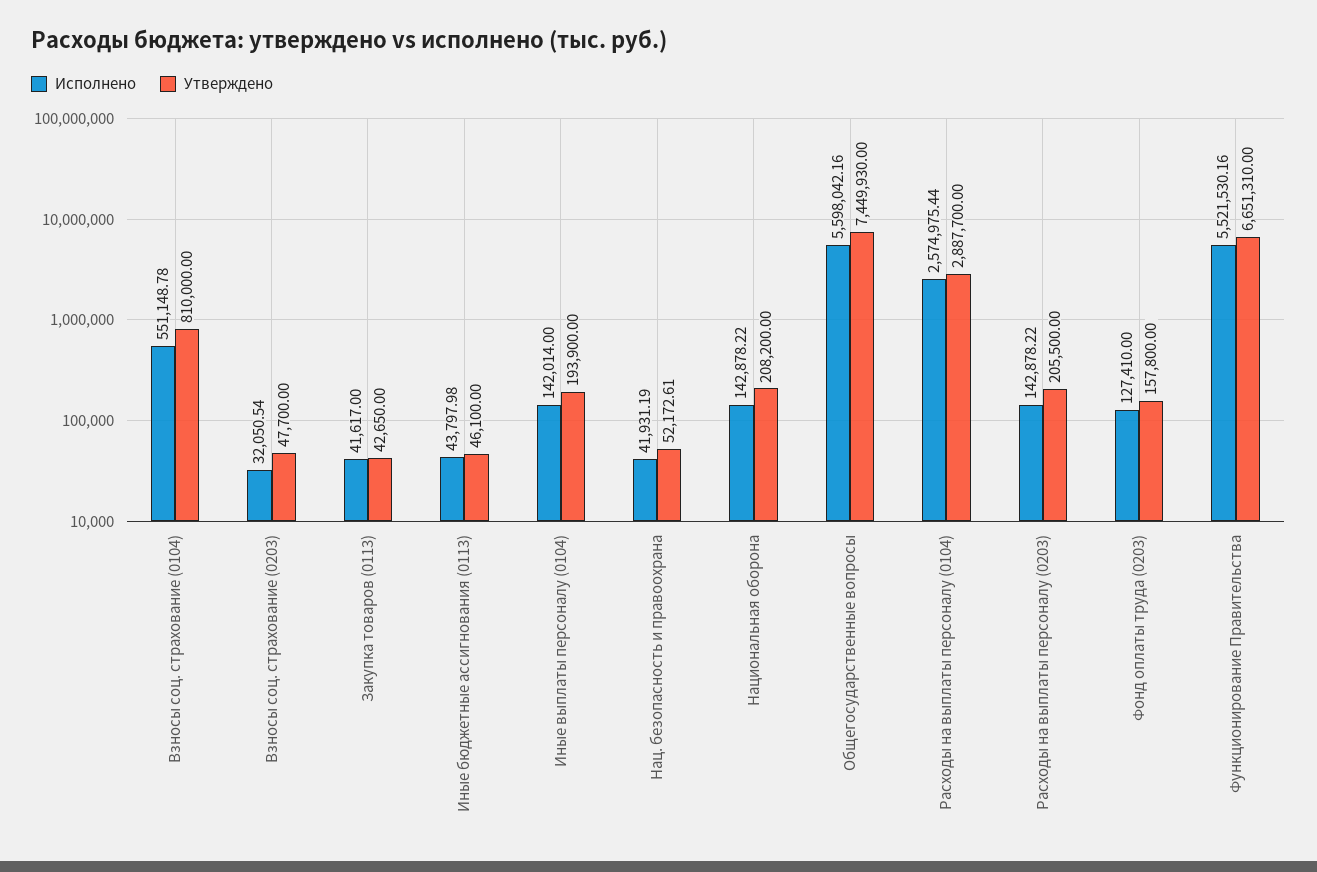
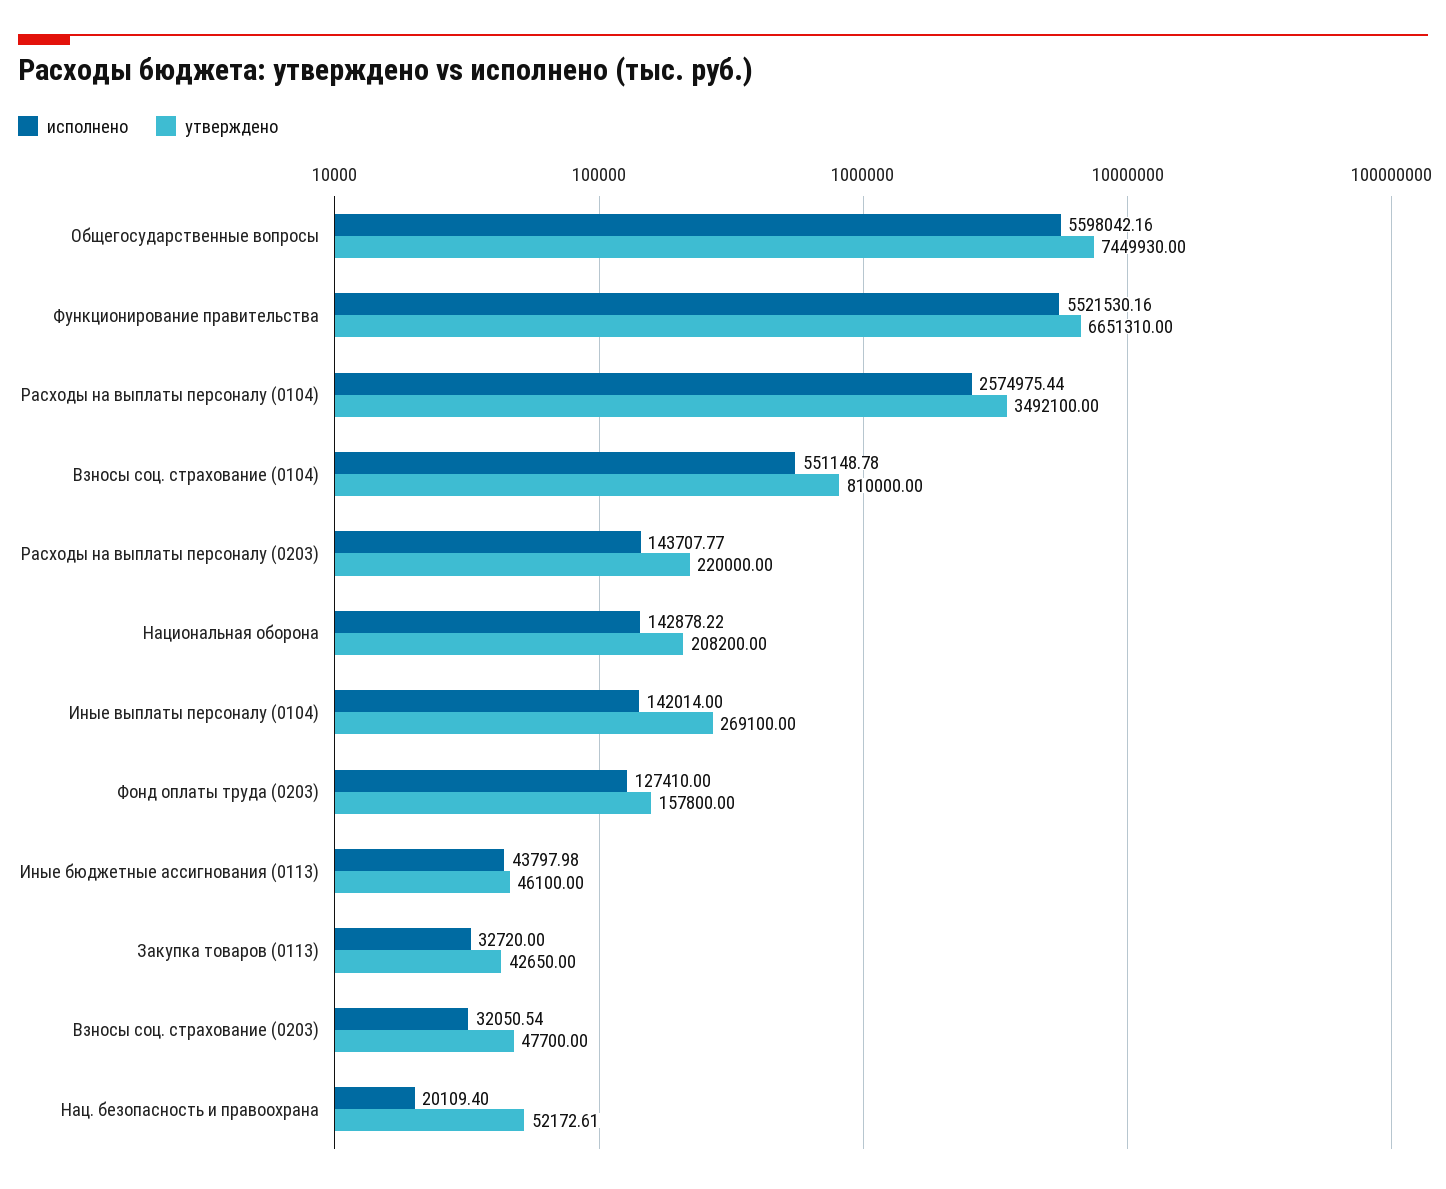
Исполнено, Закупка товаров (0113): 41617 -> 32720
Утверждено, Иные выплаты персоналу (0104): 193900 -> 269100
Исполнено, Нац. безопасность и правоохрана: 41931.19 -> 20109.4
Утверждено, Расходы на выплаты персоналу (0104): 2887700 -> 3492100
Исполнено, Расходы на выплаты персоналу (0203): 142878.22 -> 143707.77
Утверждено, Расходы на выплаты персоналу (0203): 205500 -> 220000

